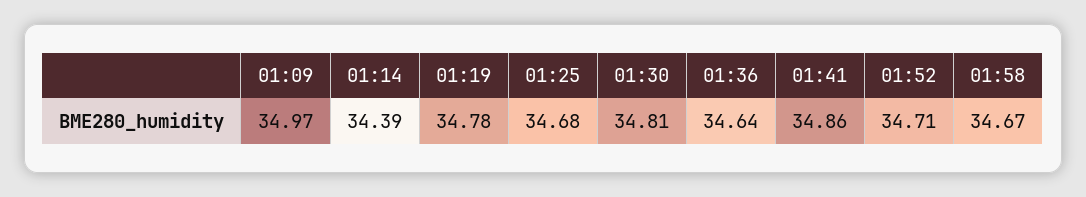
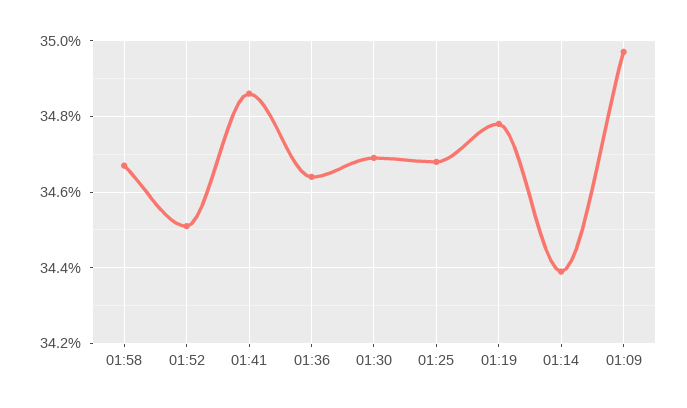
01:30: 34.81 -> 34.7
01:52: 34.71 -> 34.5

